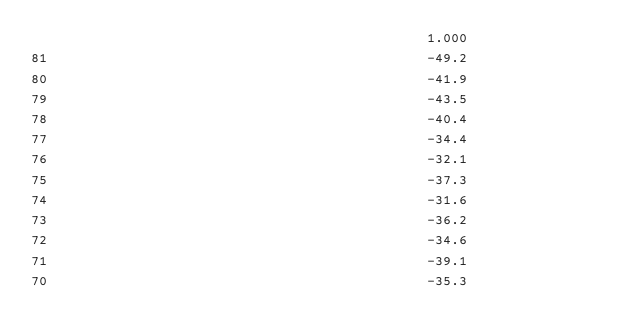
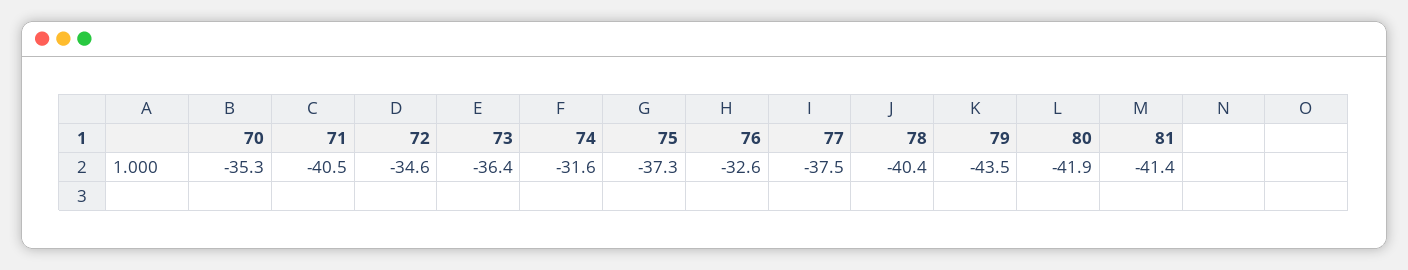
81: -49.2 -> -41.4
77: -34.4 -> -37.5
76: -32.1 -> -32.6
73: -36.2 -> -36.4
71: -39.1 -> -40.5

